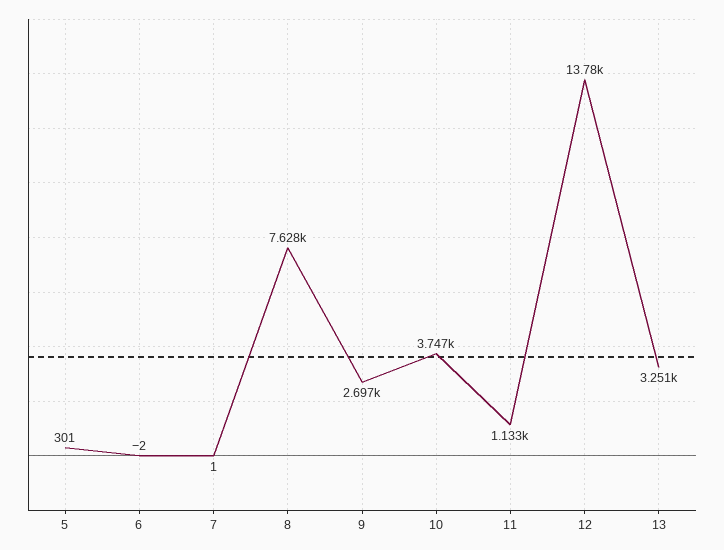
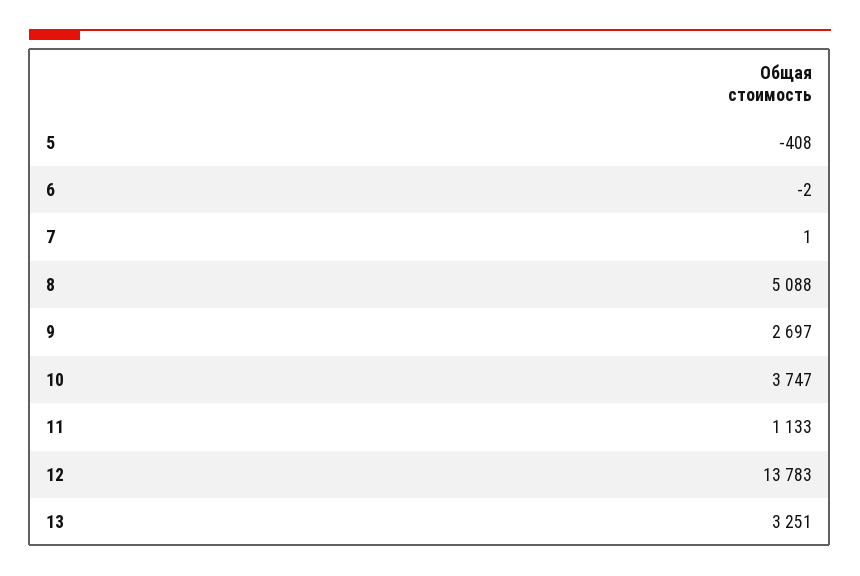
5: 301 -> -408
8: 7628 -> 5088

